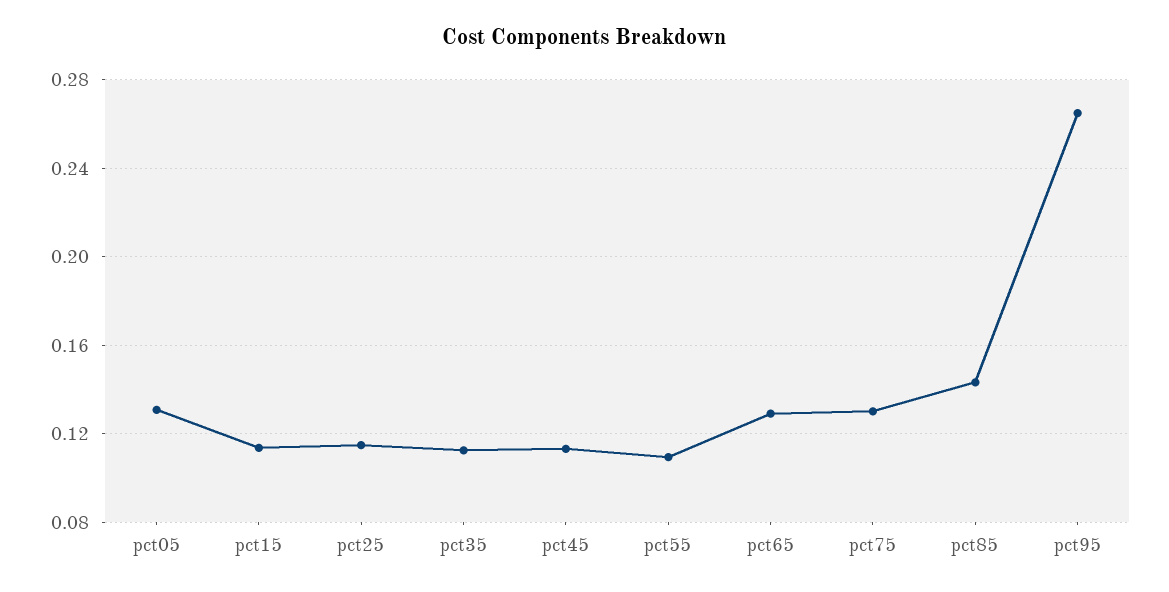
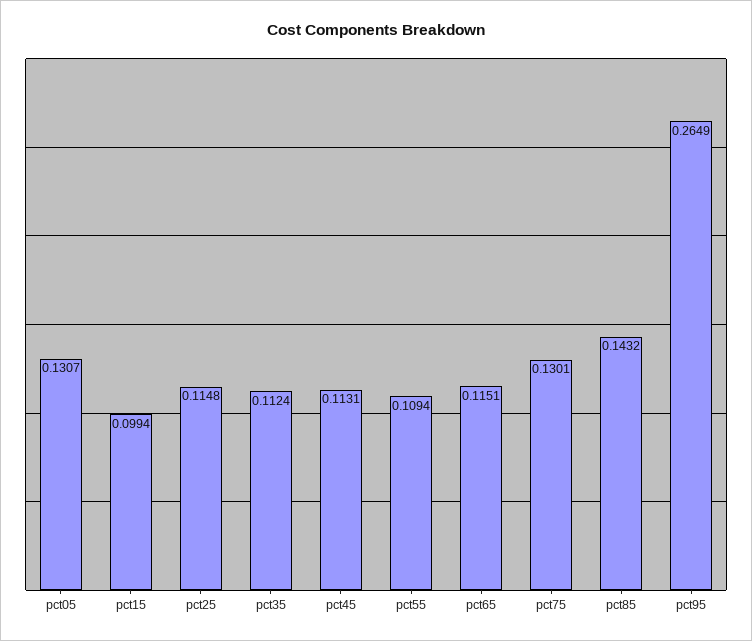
pct15: 0.115 -> 0.0994
pct65: 0.13 -> 0.1151

